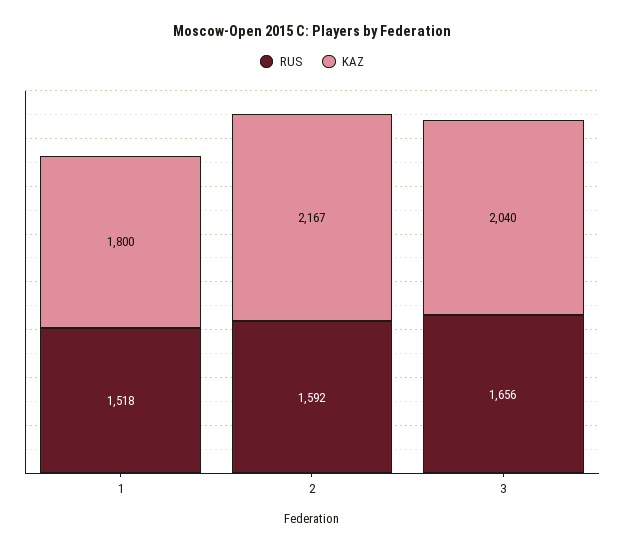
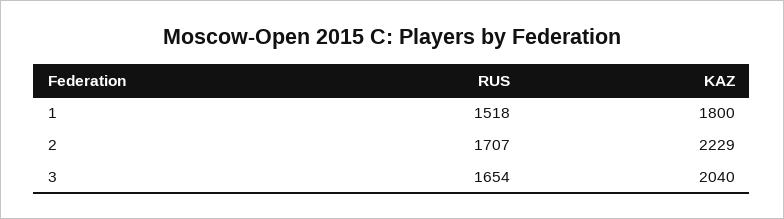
RUS, 2: 1592 -> 1707
KAZ, 2: 2167 -> 2229
RUS, 3: 1656 -> 1654

